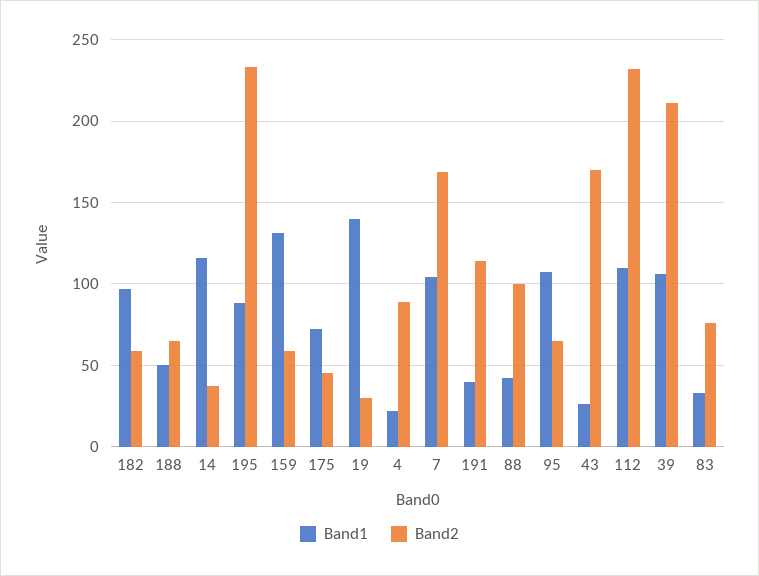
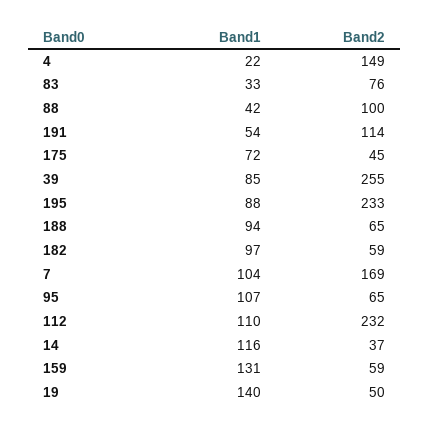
Band1, 188: 50 -> 94
Band2, 19: 30 -> 50
Band2, 4: 90 -> 149
Band1, 191: 40 -> 54
Band1, 43: 25 -> none
Band2, 43: 170 -> none
Band1, 39: 105 -> 85
Band2, 39: 210 -> 255

